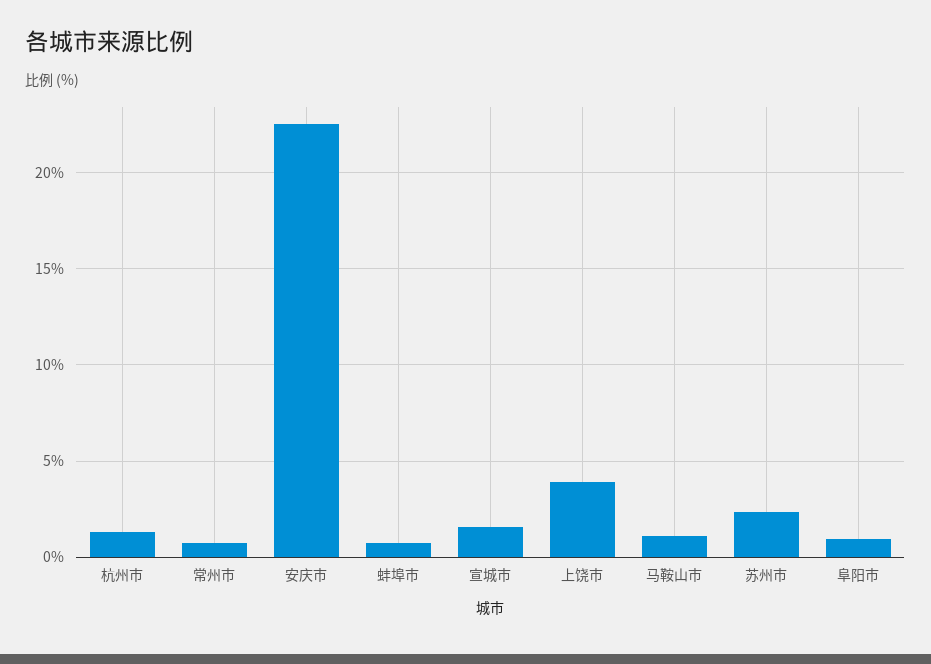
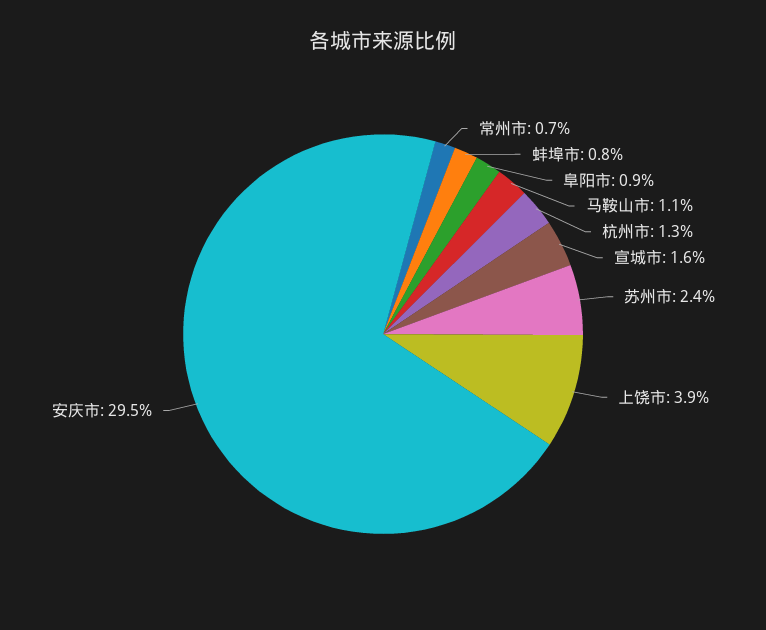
安庆市: 22.5 -> 29.5

